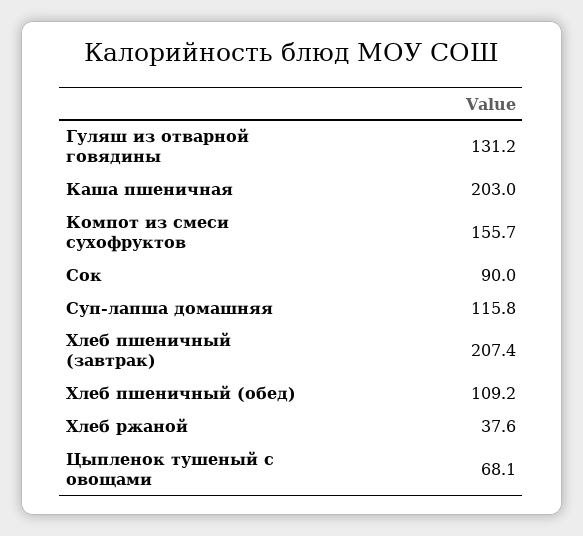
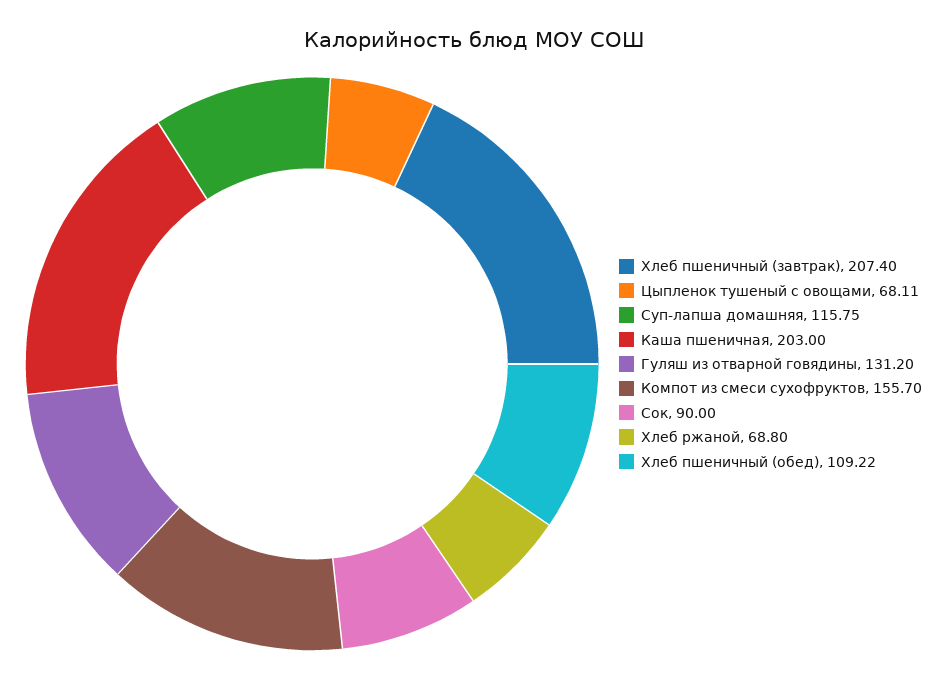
Хлеб ржаной: 37.6 -> 68.8

